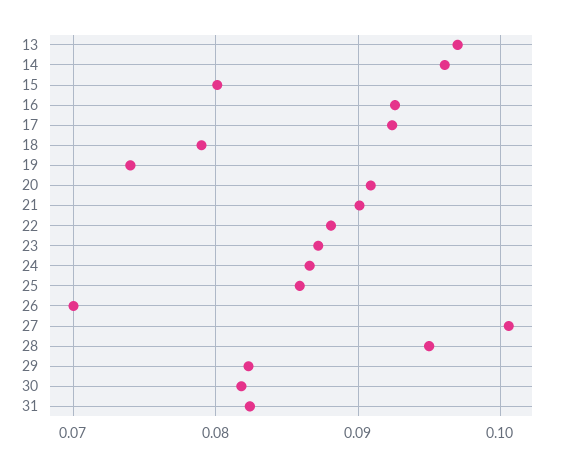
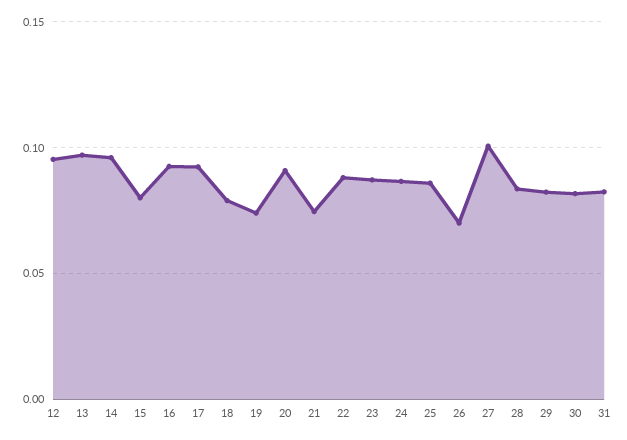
21: 0.09 -> 0.075
28: 0.095 -> 0.085
12: none -> 0.095

